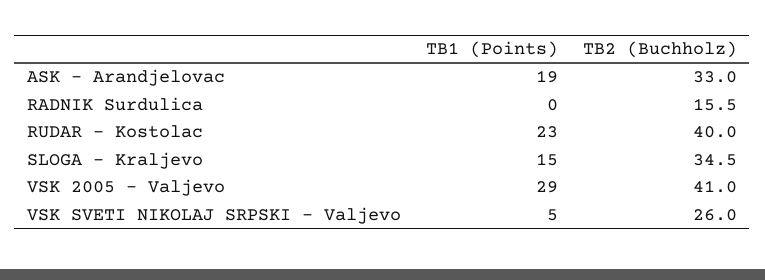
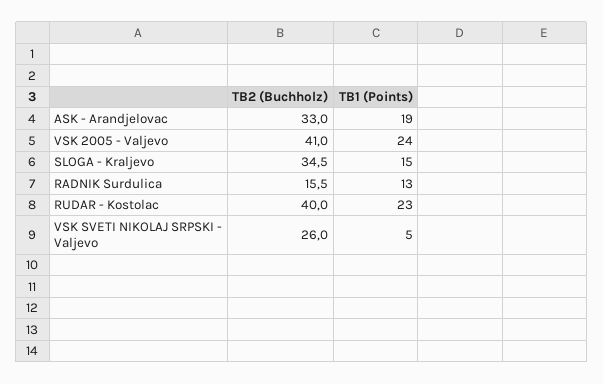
TB1 (Points), RADNIK Surdulica: 0 -> 13
TB1 (Points), VSK 2005 - Valjevo: 29 -> 24

